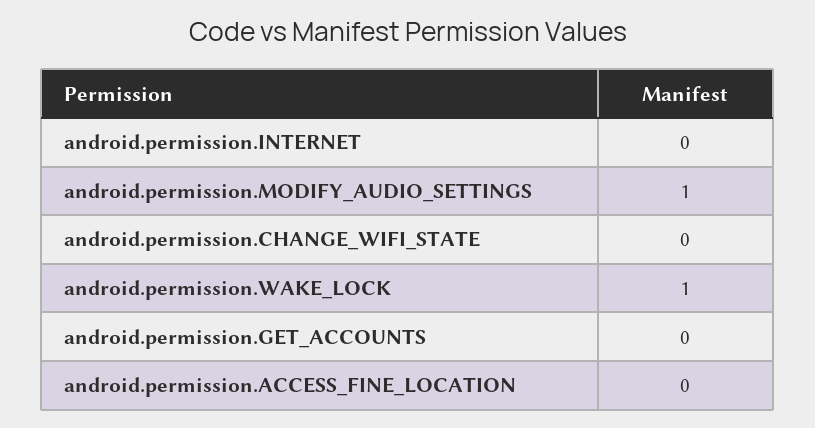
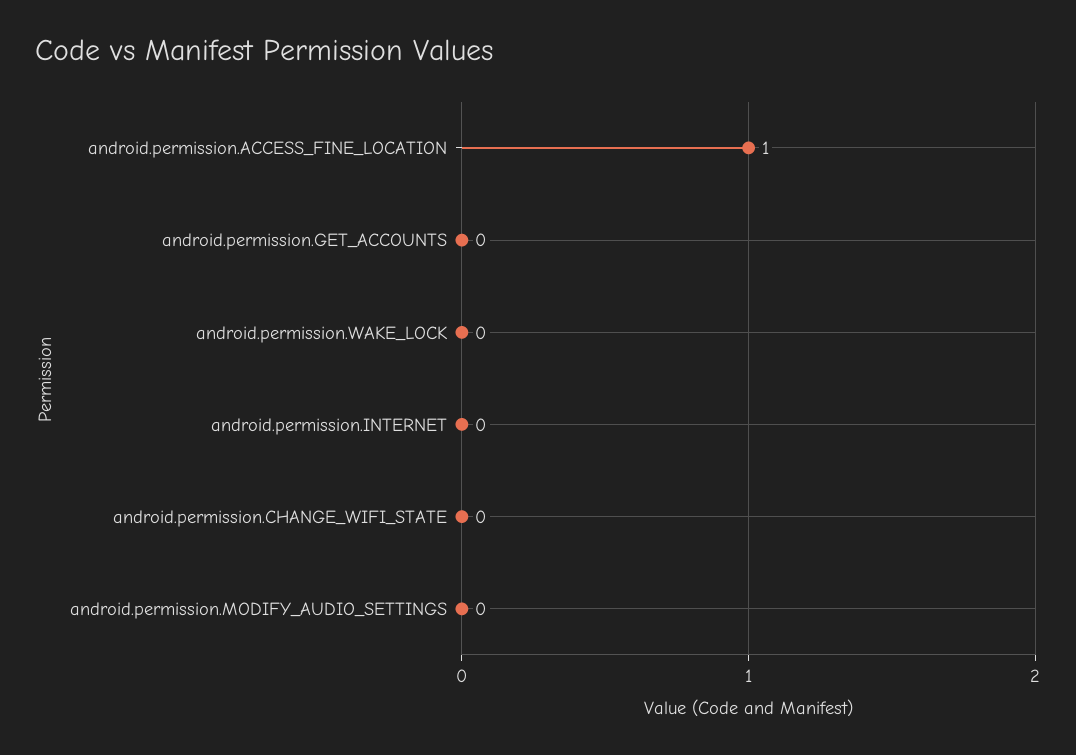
android.permission.MODIFY_AUDIO_SETTINGS: 1 -> 0
android.permission.WAKE_LOCK: 1 -> 0
android.permission.ACCESS_FINE_LOCATION: 0 -> 1

